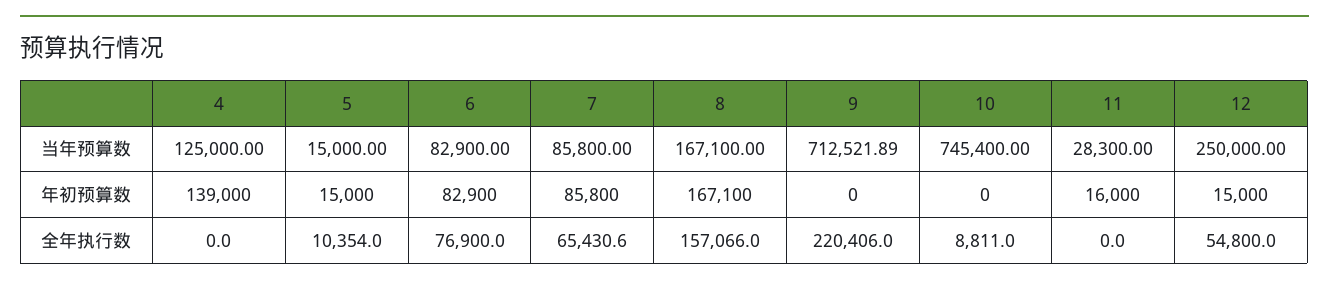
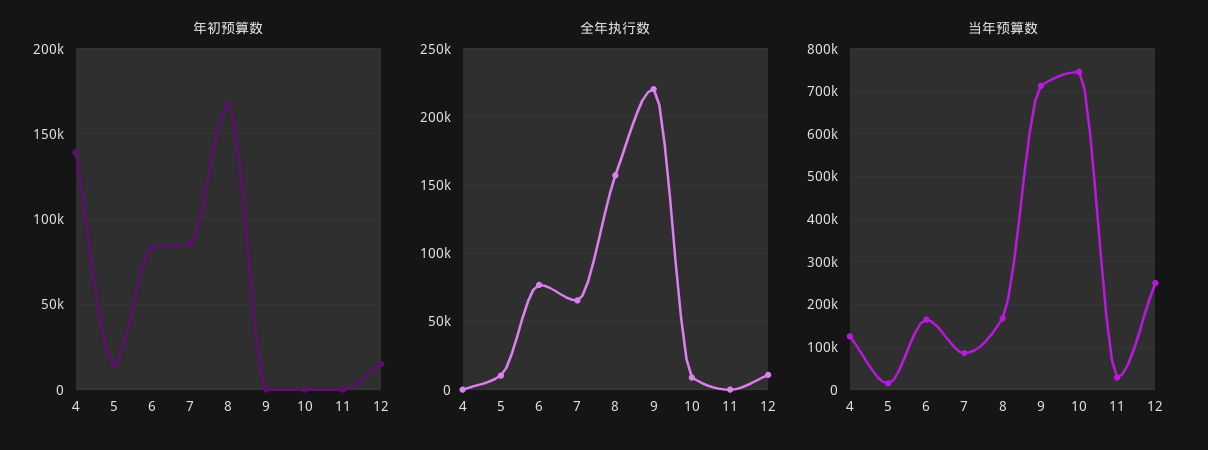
当年预算数, 6: 82900 -> 160000
年初预算数, 11: 16000 -> 0
全年执行数, 12: 54800 -> 10000

